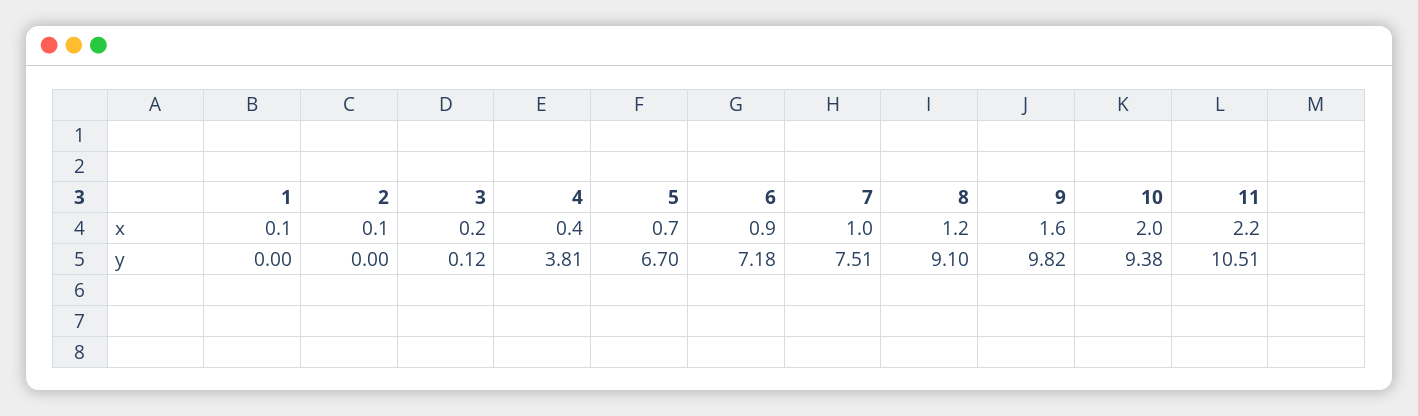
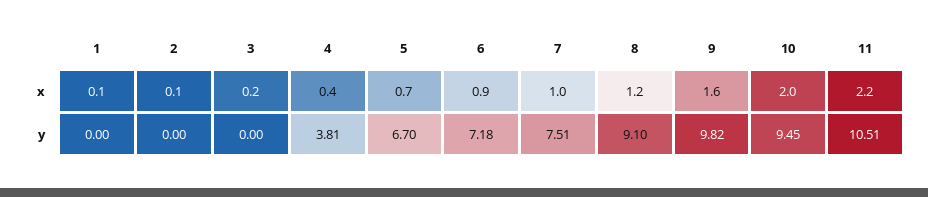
3, y: 0.12 -> 0
10, y: 9.38 -> 9.45

